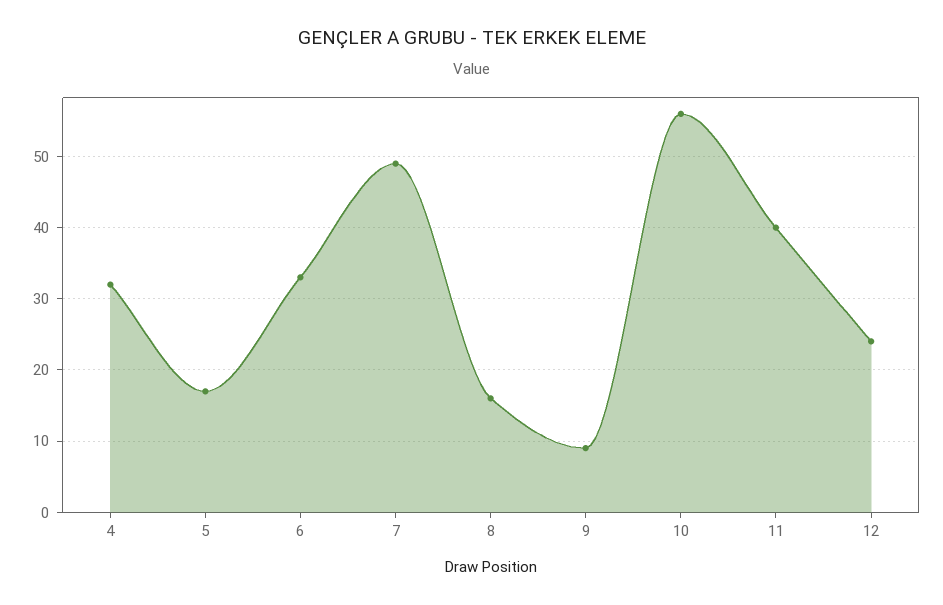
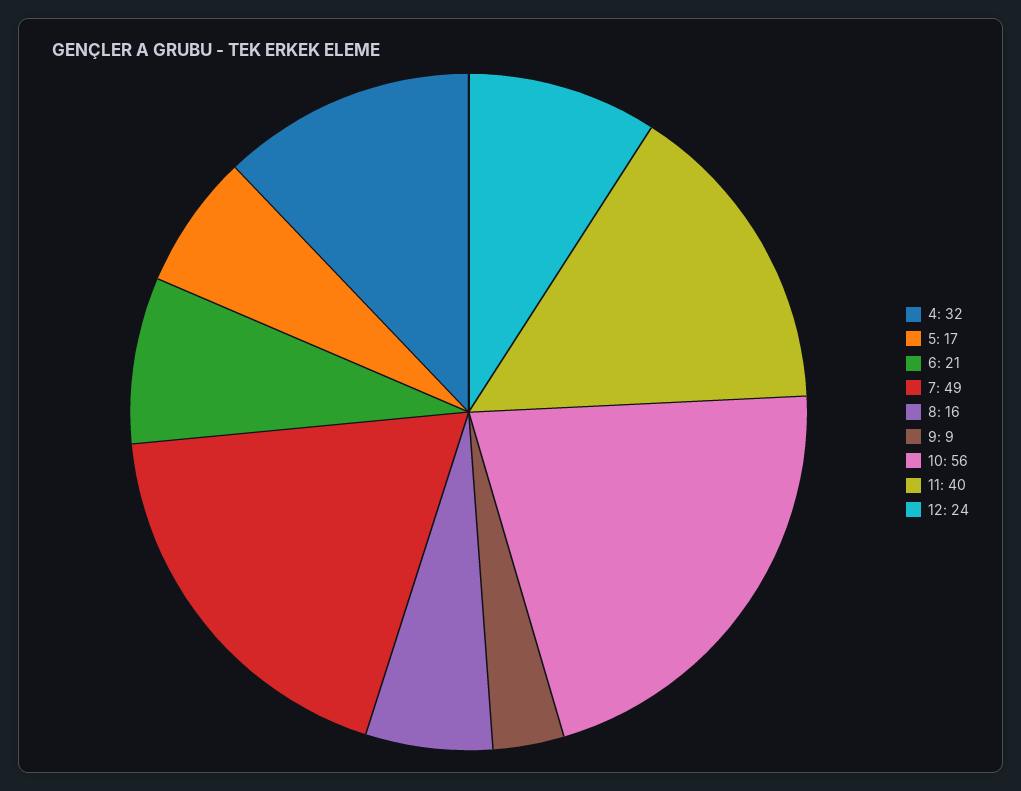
6: 33 -> 21

